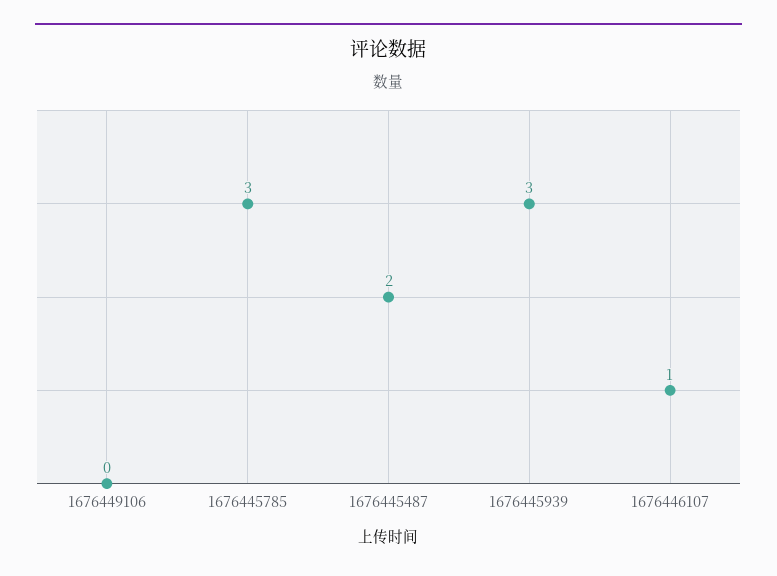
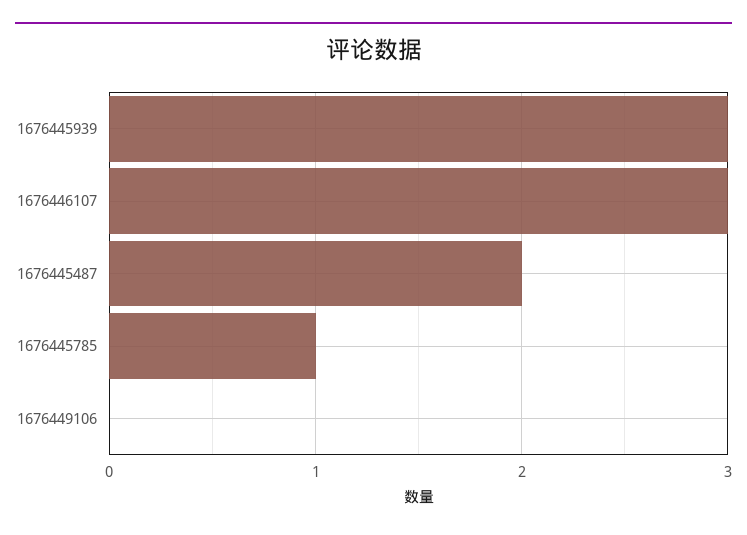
1676445785: 3 -> 1
1676446107: 1 -> 3

